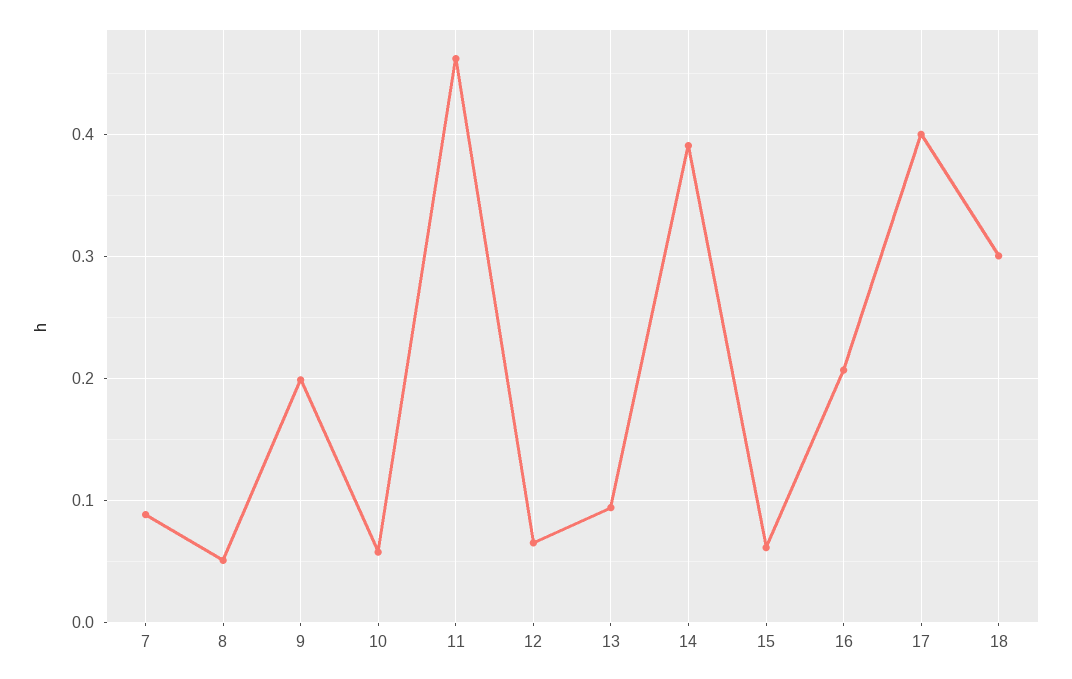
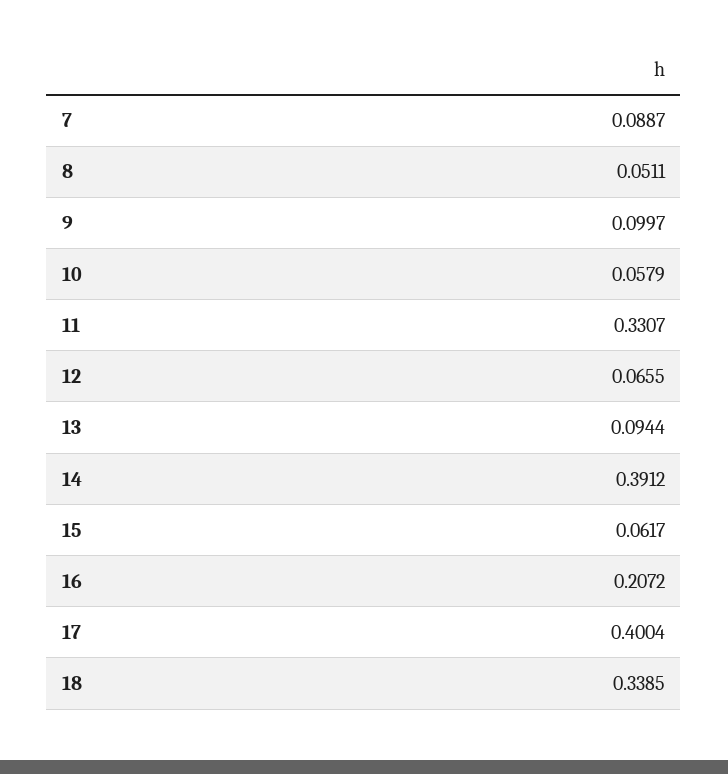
9: 0.2 -> 0.0997
11: 0.46 -> 0.3307
18: 0.3 -> 0.3385

